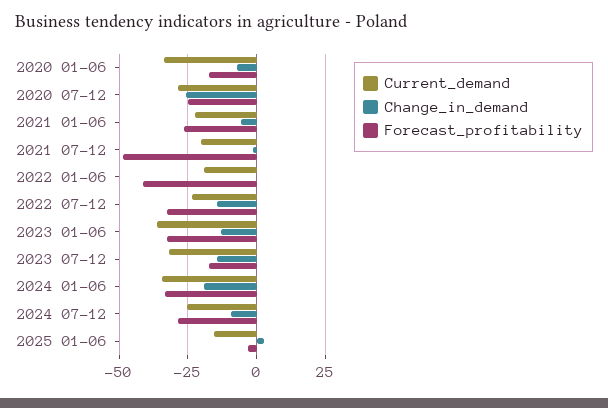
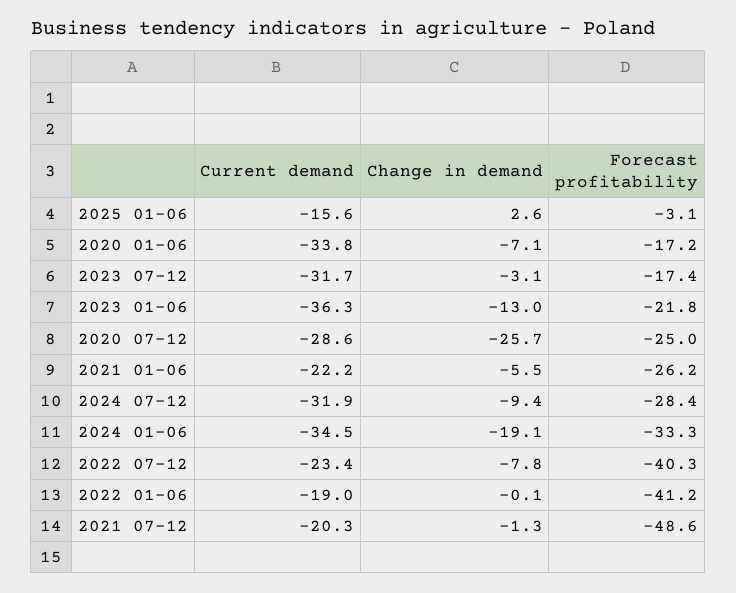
Change_in_demand, 2022 07-12: -15 -> -7.8
Forecast_profitability, 2022 07-12: -32.5 -> -40.3
Forecast_profitability, 2023 01-06: -32.5 -> -21.8
Change_in_demand, 2023 07-12: -15 -> -3.1
Current_demand, 2024 07-12: -25 -> -31.9

